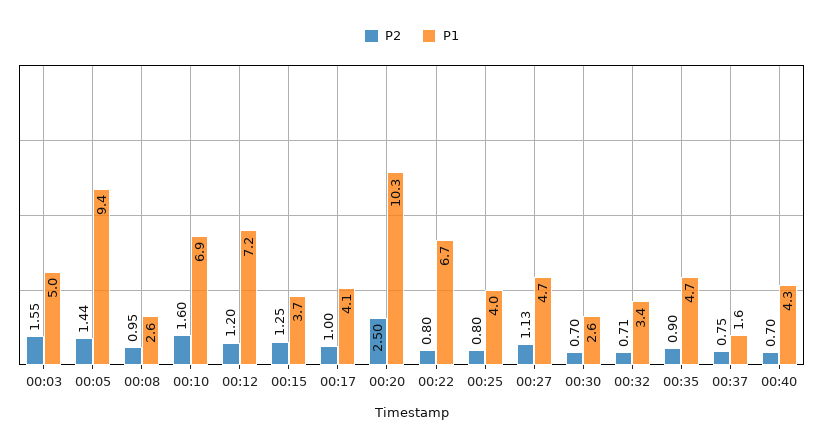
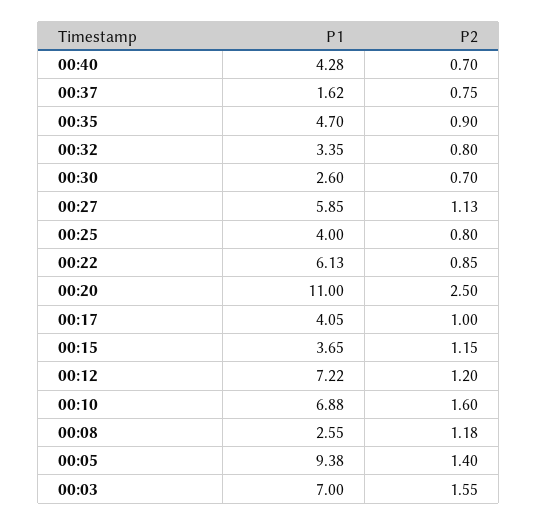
P1, 00:03: 5 -> 7
P2, 00:05: 1.44 -> 1.4
P2, 00:08: 0.95 -> 1.18
P2, 00:15: 1.25 -> 1.15
P1, 00:20: 10.3 -> 11
P2, 00:22: 0.8 -> 0.85
P1, 00:22: 6.7 -> 6.13
P1, 00:27: 4.7 -> 5.85
P2, 00:32: 0.71 -> 0.8

